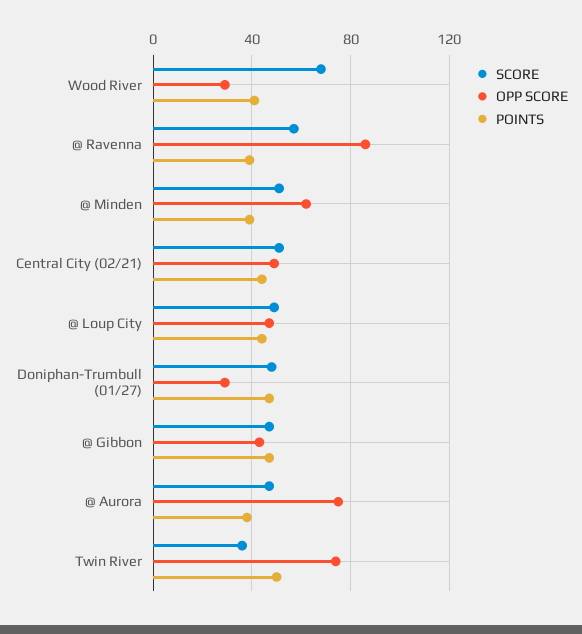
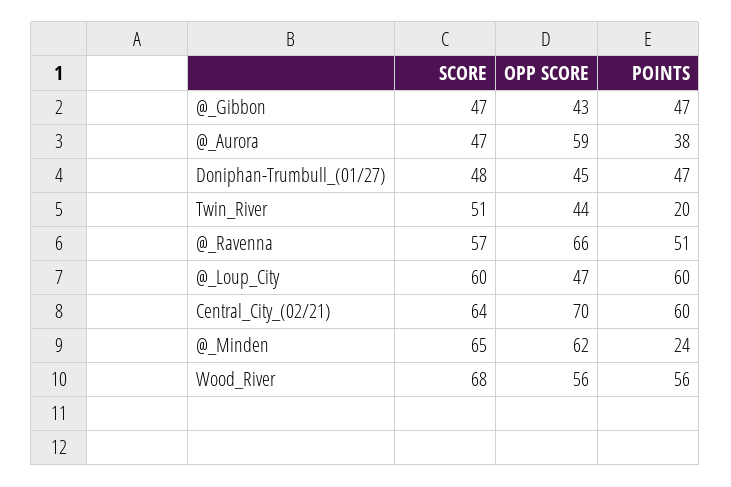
OPP SCORE, Wood River: 30 -> 56
POINTS, Wood River: 40 -> 56
OPP SCORE, @ Ravenna: 85 -> 66
POINTS, @ Ravenna: 40 -> 51
SCORE, @ Minden: 50 -> 65
POINTS, @ Minden: 40 -> 24
SCORE, Central City (02/21): 50 -> 64
OPP SCORE, Central City (02/21): 50 -> 70
POINTS, Central City (02/21): 45 -> 60
SCORE, @ Loup City: 50 -> 60
POINTS, @ Loup City: 45 -> 60
OPP SCORE, Doniphan-Trumbull (01/27): 30 -> 45
OPP SCORE, @ Aurora: 75 -> 59
SCORE, Twin River: 35 -> 51
OPP SCORE, Twin River: 75 -> 44
POINTS, Twin River: 50 -> 20

